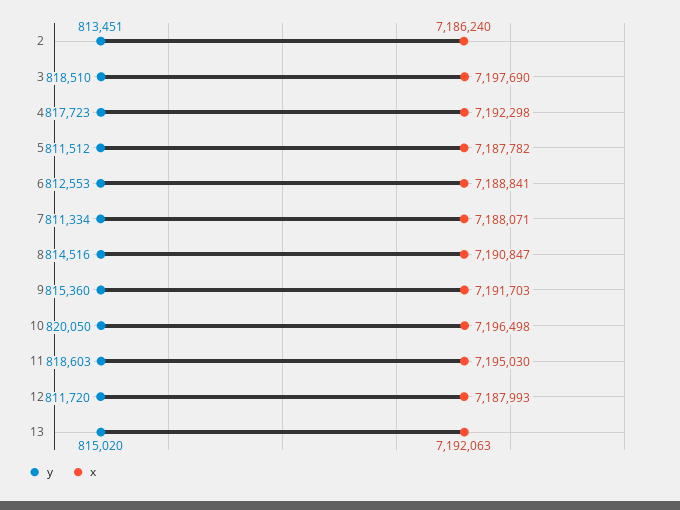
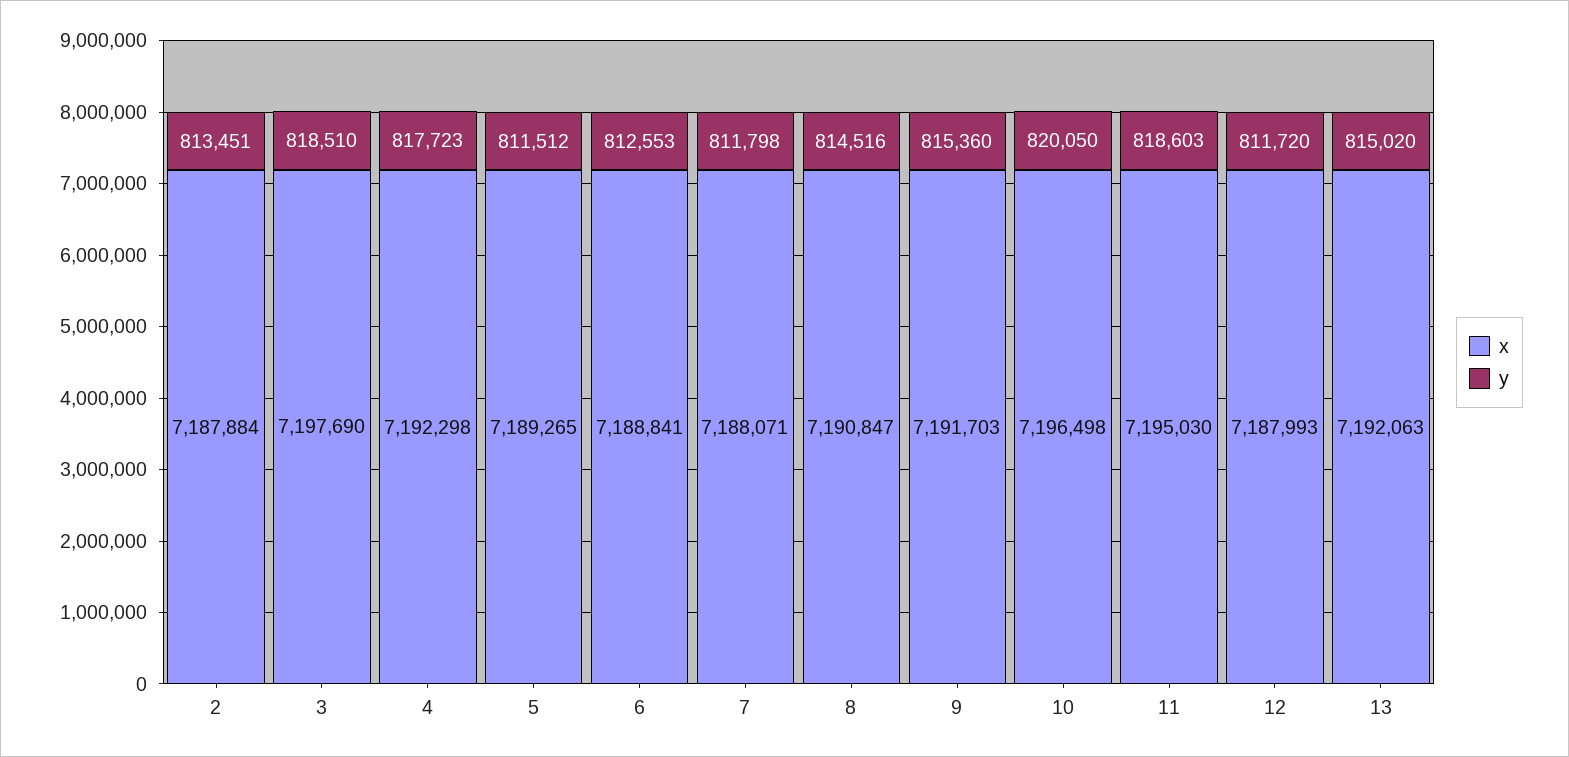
x, 2: 7186240 -> 7187884
x, 5: 7187782 -> 7189265
y, 7: 811334 -> 811798

